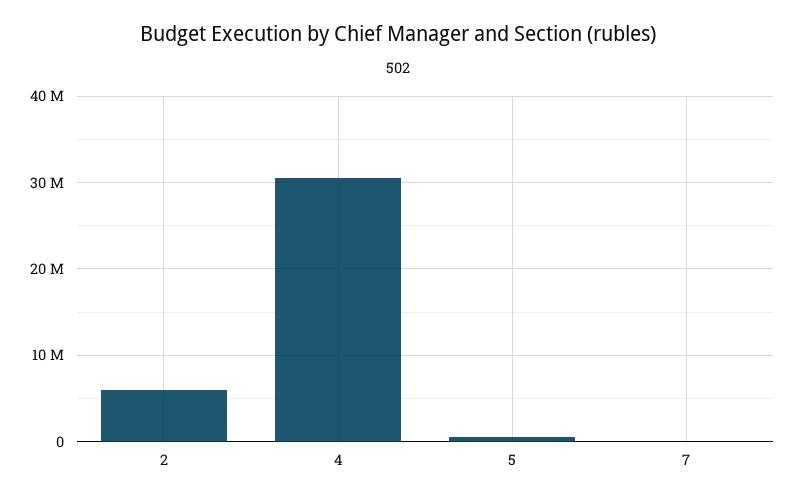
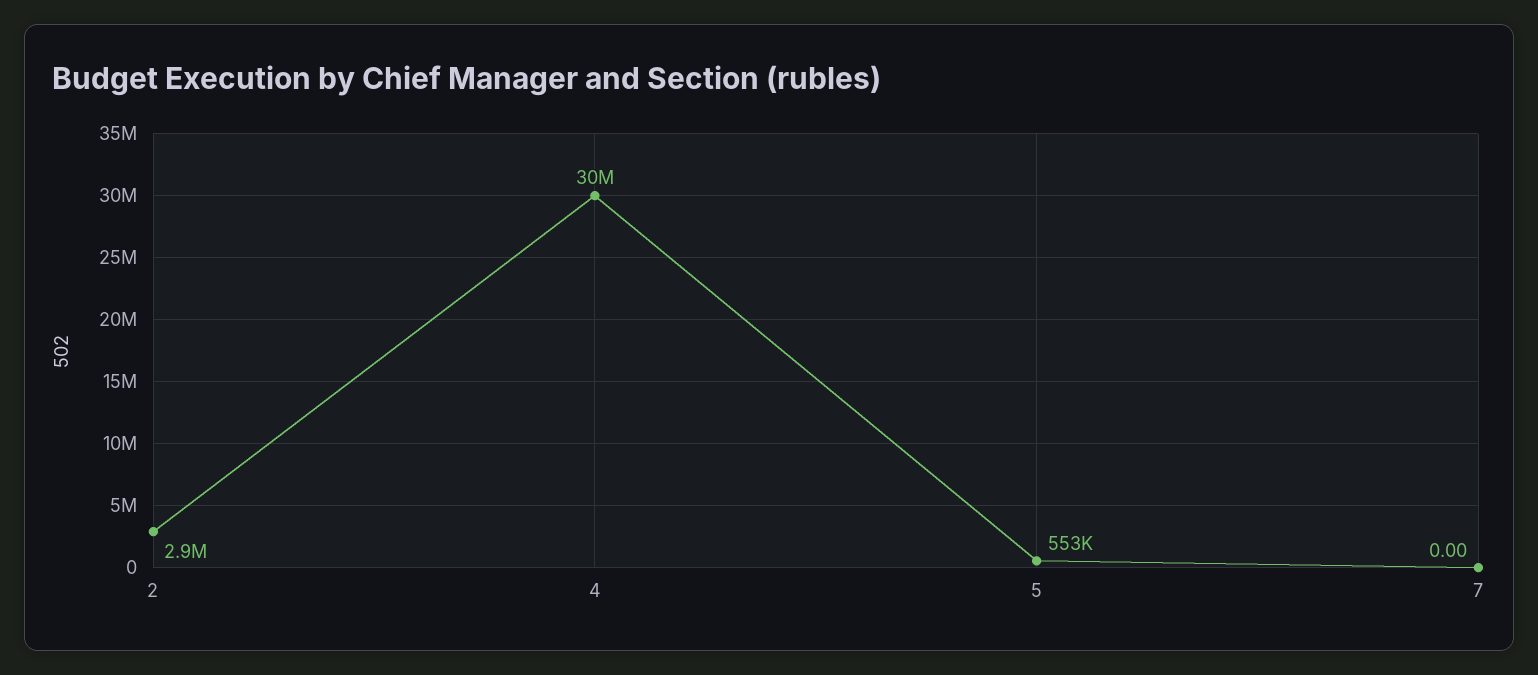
2: 6000000 -> 2900000

